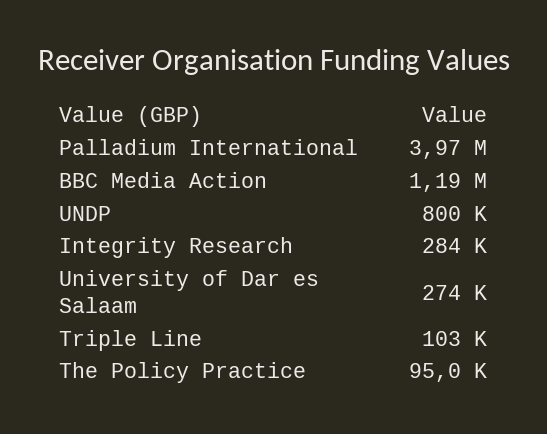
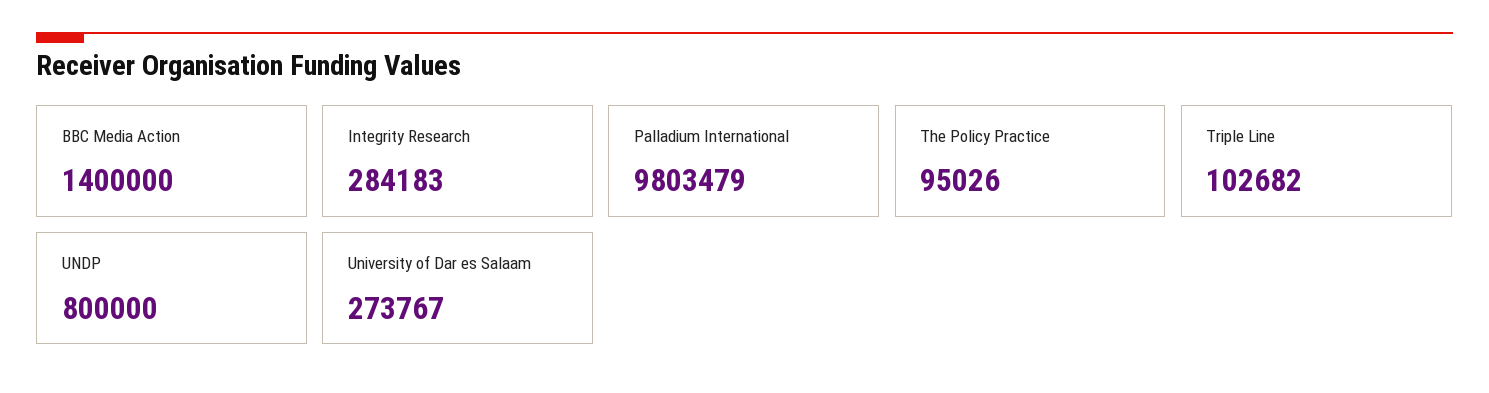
Palladium International: 3970000 -> 9803479
BBC Media Action: 1190000 -> 1400000

